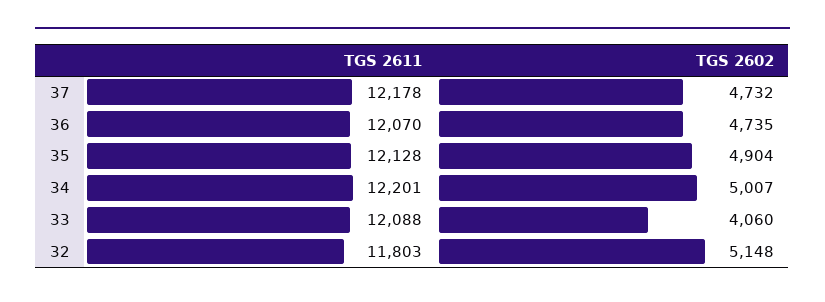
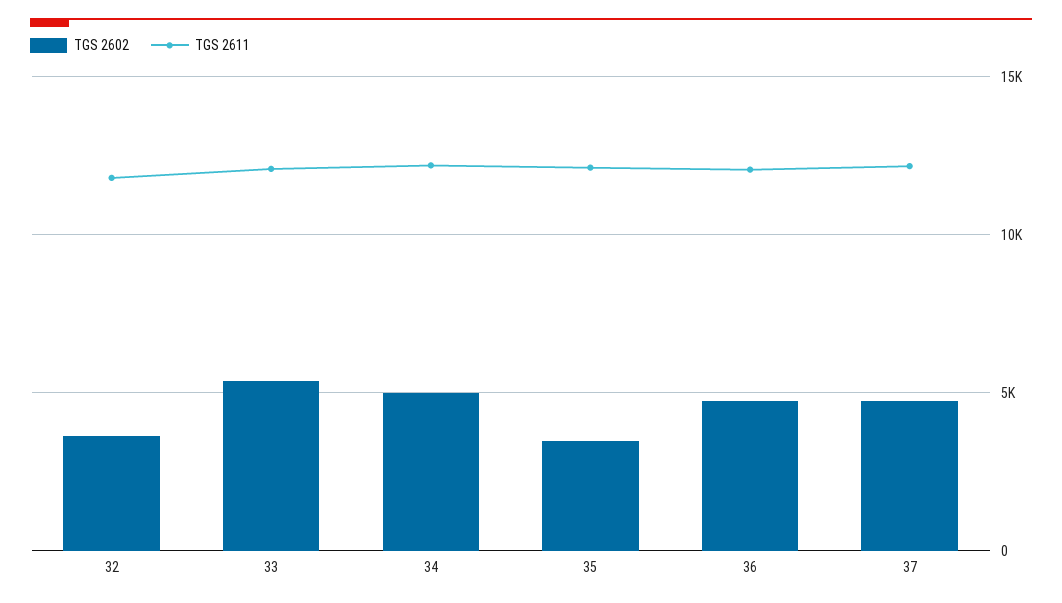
TGS 2602, 35: 4904 -> 3500
TGS 2602, 33: 4060 -> 5500
TGS 2602, 32: 5148 -> 3500

